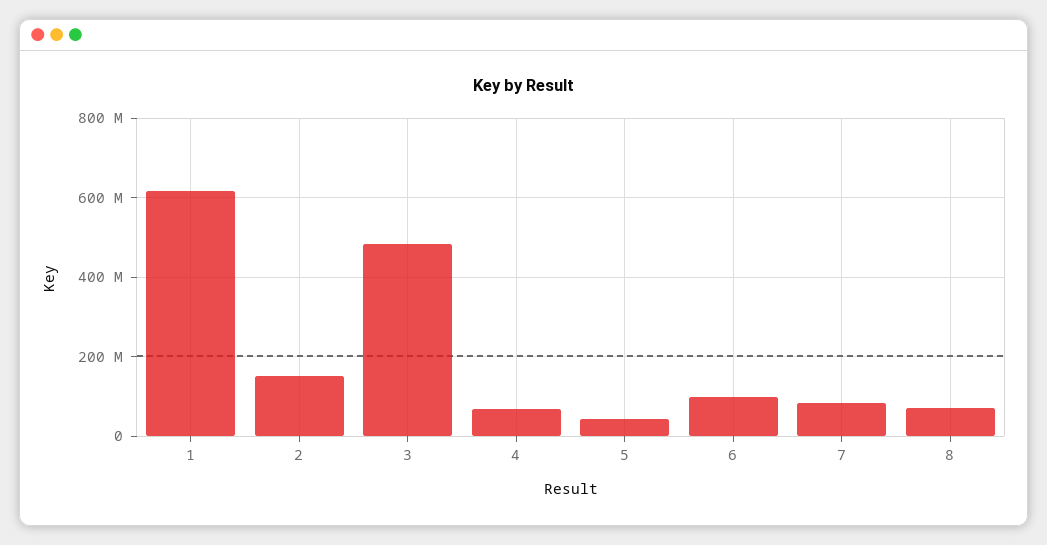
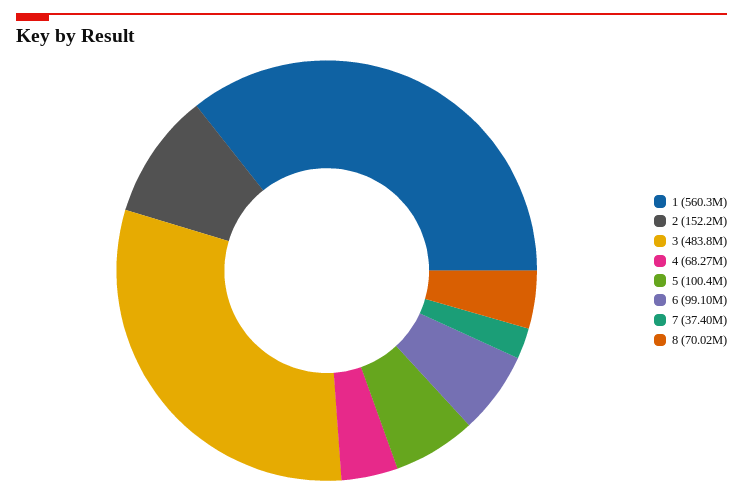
1: 620000000 -> 560300000
5: 40000000 -> 100400000
7: 80000000 -> 37400000

